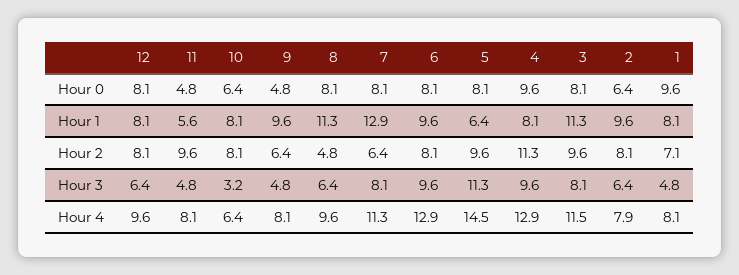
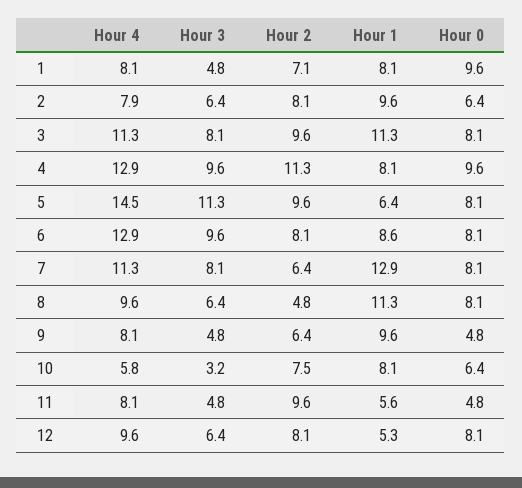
12, Hour 1: 8.1 -> 5.3
6, Hour 1: 9.6 -> 8.6
10, Hour 2: 8.1 -> 7.5
10, Hour 4: 6.4 -> 5.8
3, Hour 4: 11.5 -> 11.3

